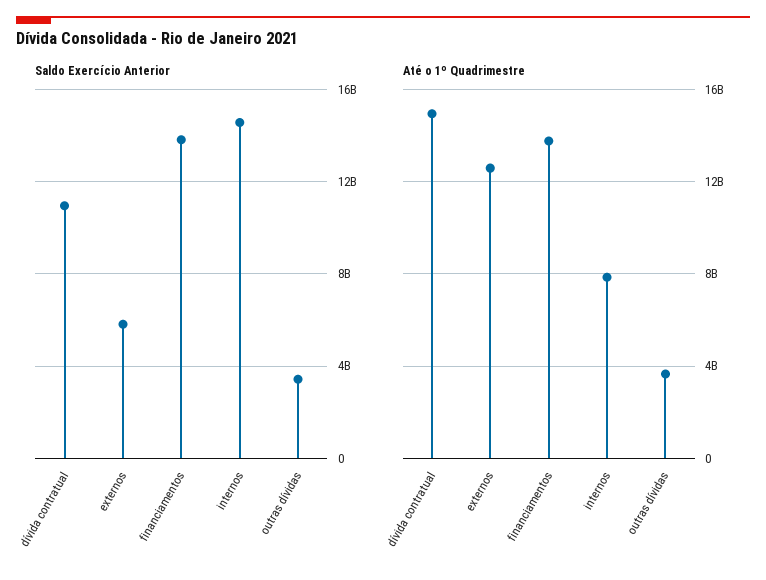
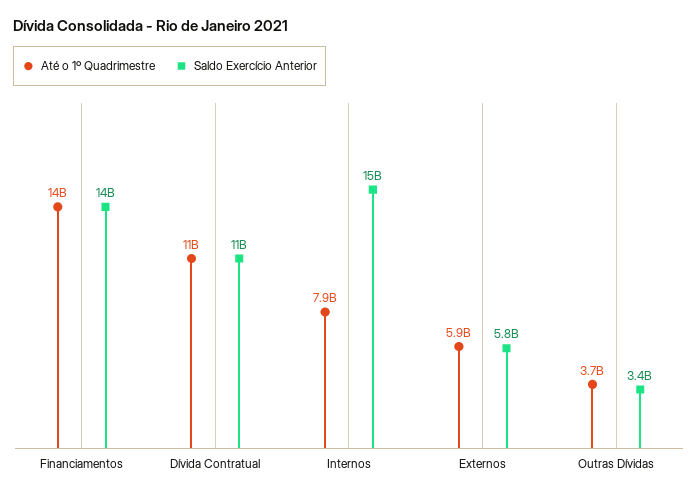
Até o 1º Quadrimestre, dívida contratual: 15000000000 -> 11000000000
Até o 1º Quadrimestre, externos: 12500000000 -> 5900000000

